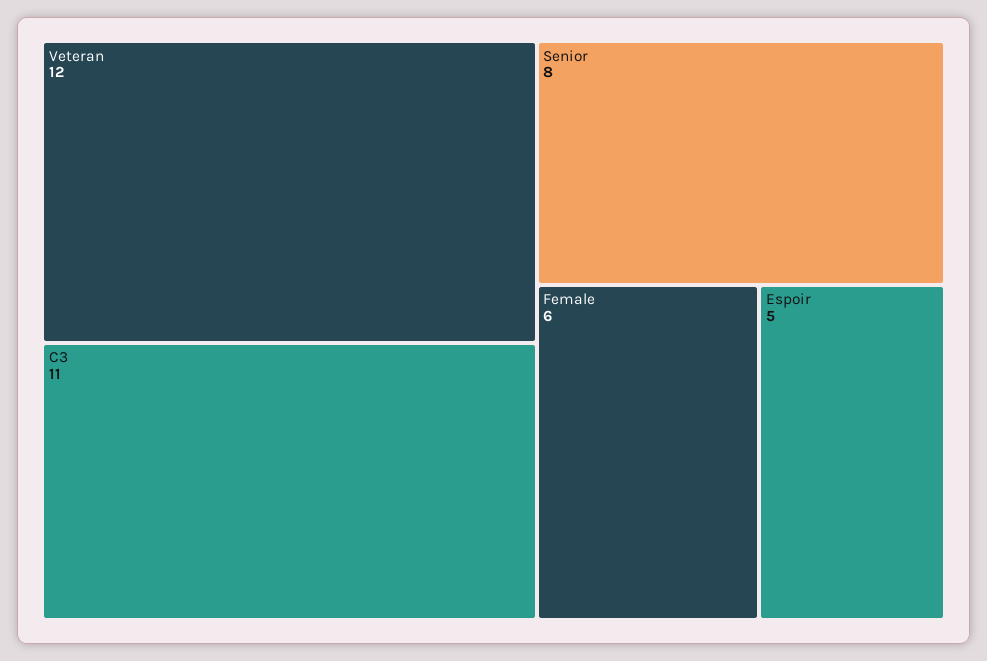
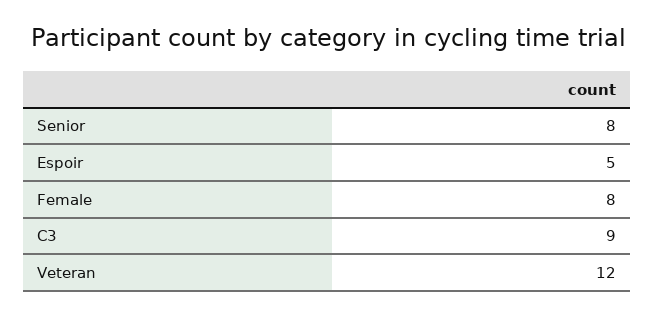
C3: 11 -> 9
Female: 6 -> 8

